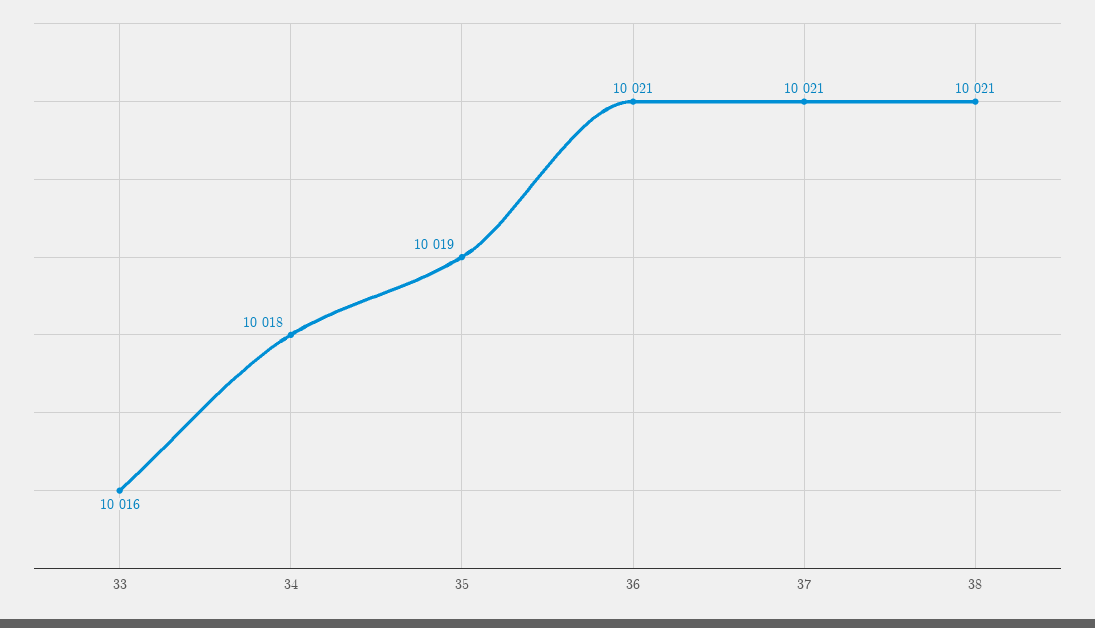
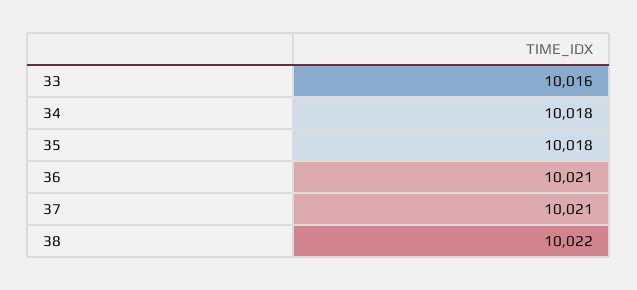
35: 10019 -> 10018
38: 10021 -> 10022

